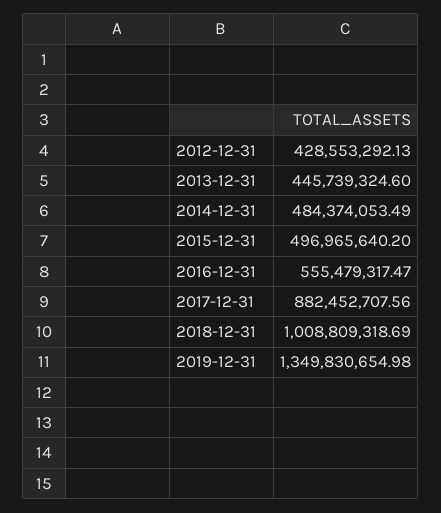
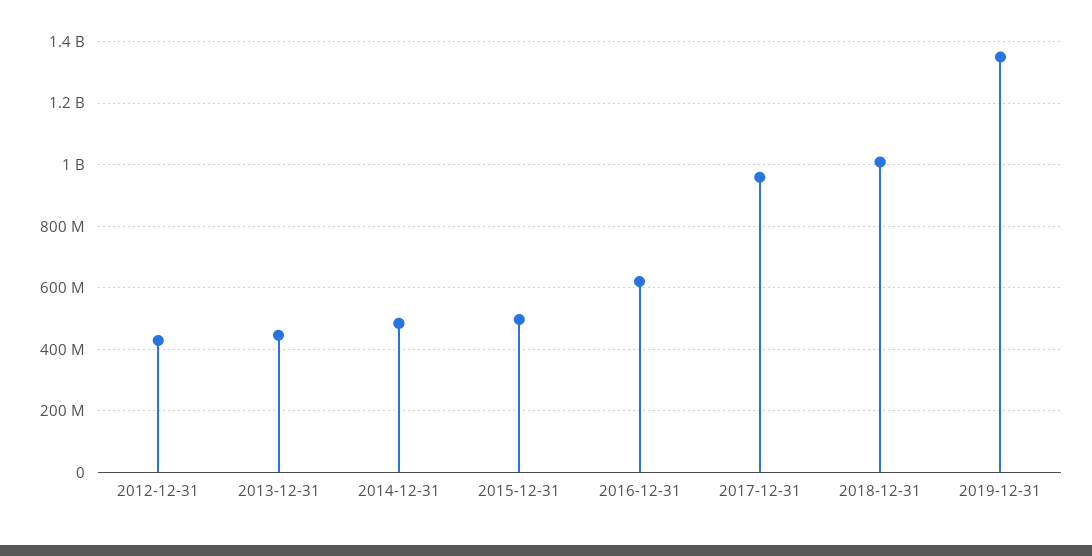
2016-12-31: 555479317.47 -> 620000000
2017-12-31: 882452707.56 -> 960000000

